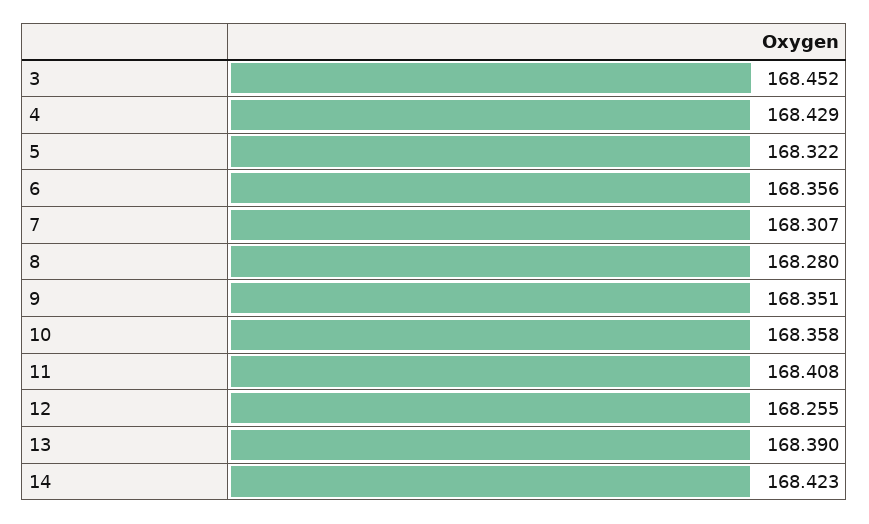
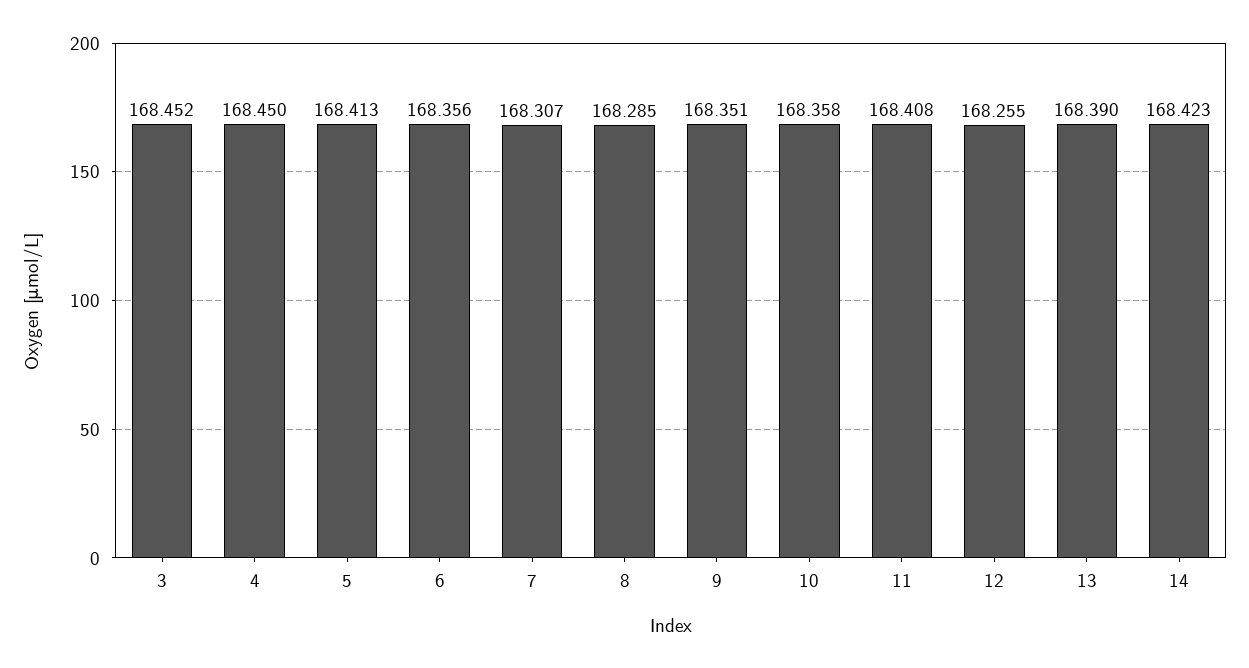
4: 168.429 -> 168.45
5: 168.322 -> 168.413
8: 168.28 -> 168.285

